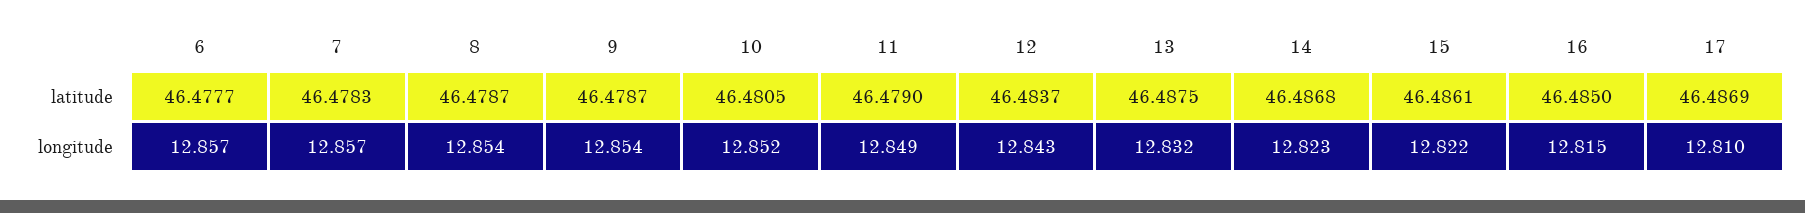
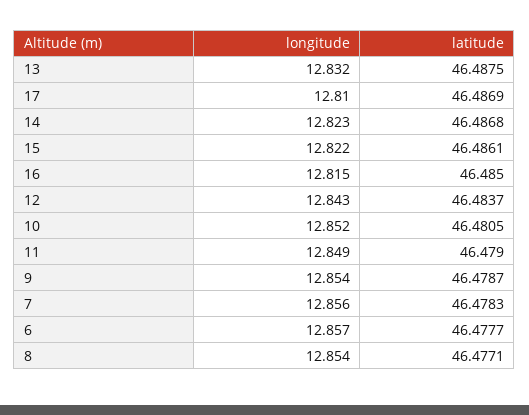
8, latitude: 46.4787 -> 46.4771
7, longitude: 12.857 -> 12.856

